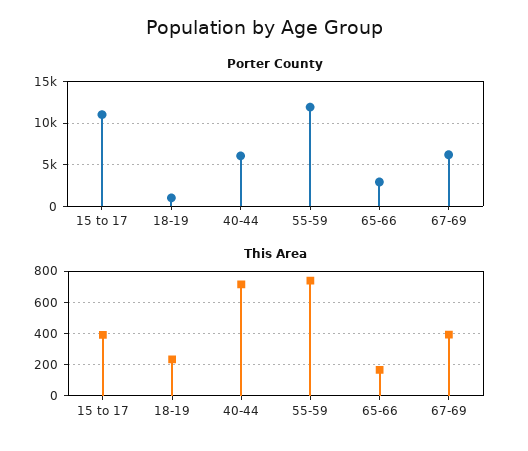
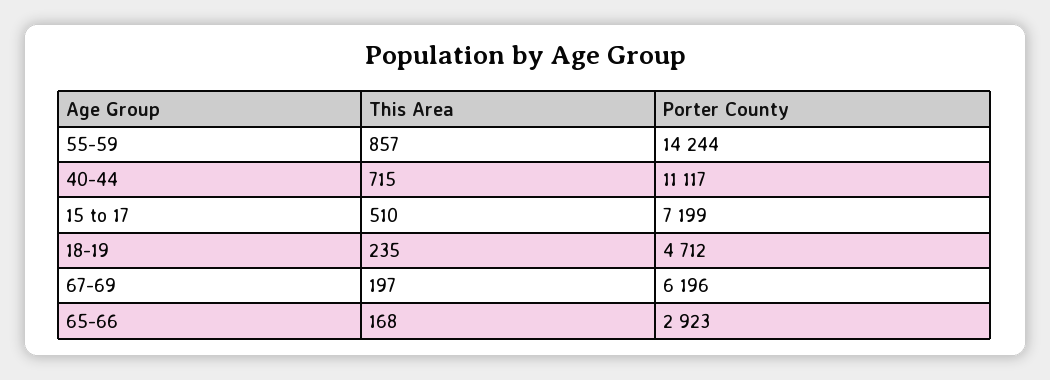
Porter County, 15 to 17: 11000 -> 7199
Porter County, 18-19: 1000 -> 4712
Porter County, 40-44: 6000 -> 11117
Porter County, 55-59: 12000 -> 14244
This Area, 15 to 17: 400 -> 510
This Area, 55-59: 750 -> 857
This Area, 67-69: 400 -> 197

